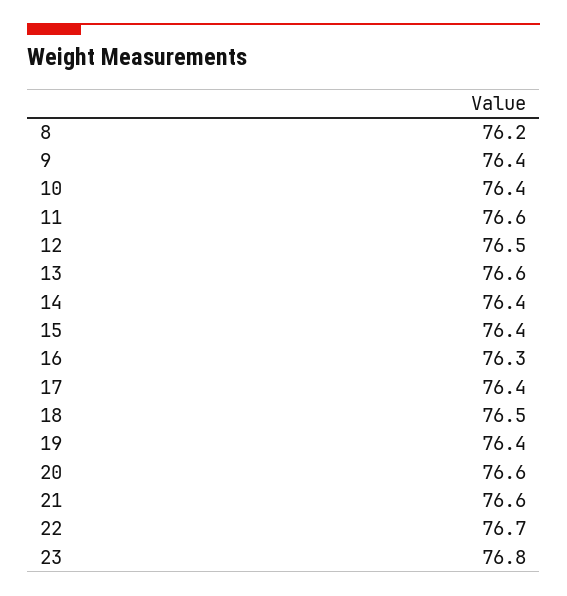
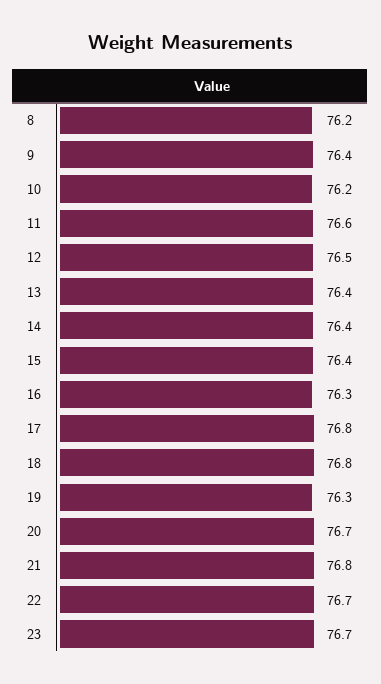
10: 76.4 -> 76.2
13: 76.6 -> 76.4
17: 76.4 -> 76.8
18: 76.5 -> 76.8
19: 76.4 -> 76.3
20: 76.6 -> 76.7
21: 76.6 -> 76.8
23: 76.8 -> 76.7

